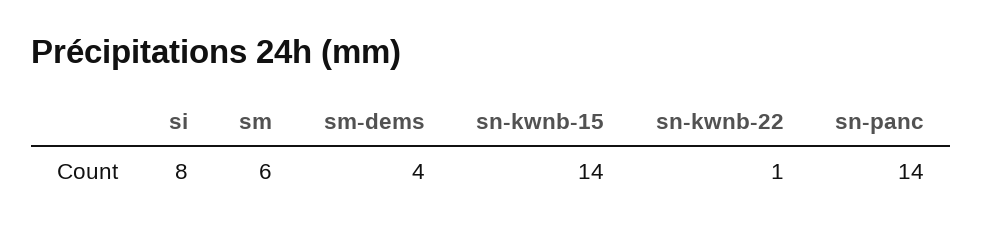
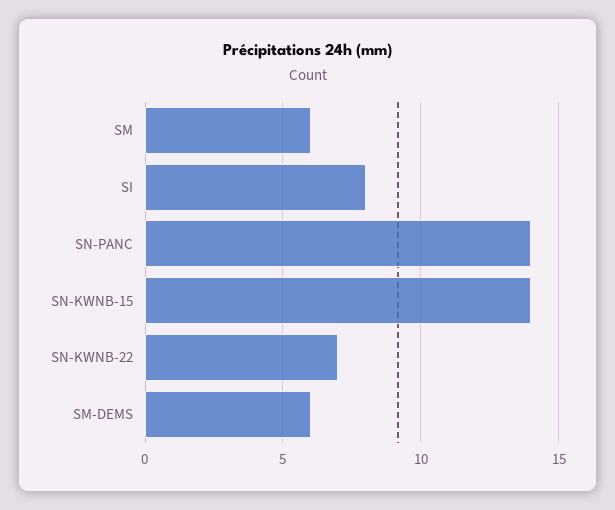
sm-dems: 4 -> 6
sn-kwnb-22: 1 -> 7

